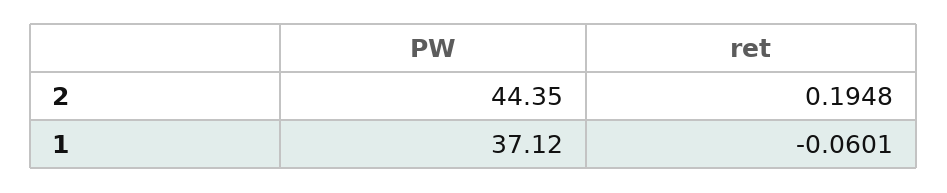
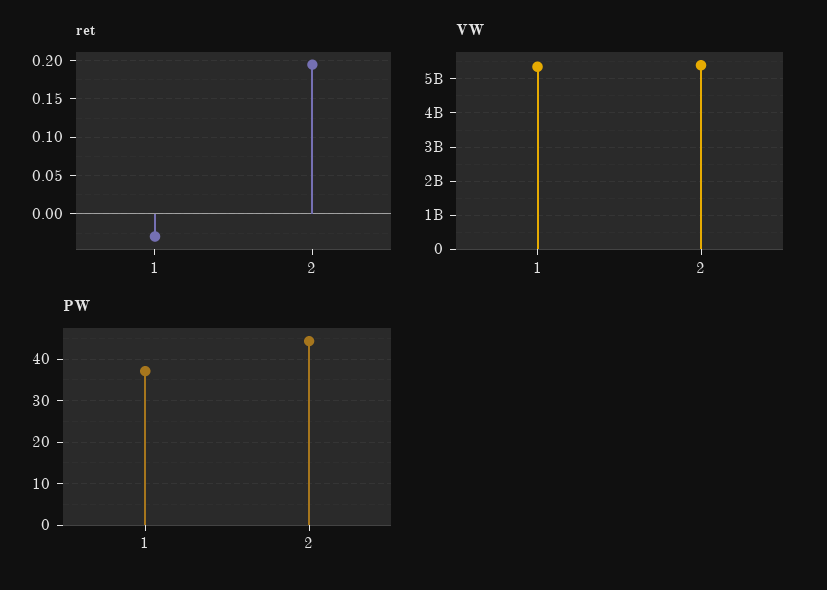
ret, 1: -0.0601 -> -0.03
VW, 1: none -> 5400000000
VW, 2: none -> 5400000000

